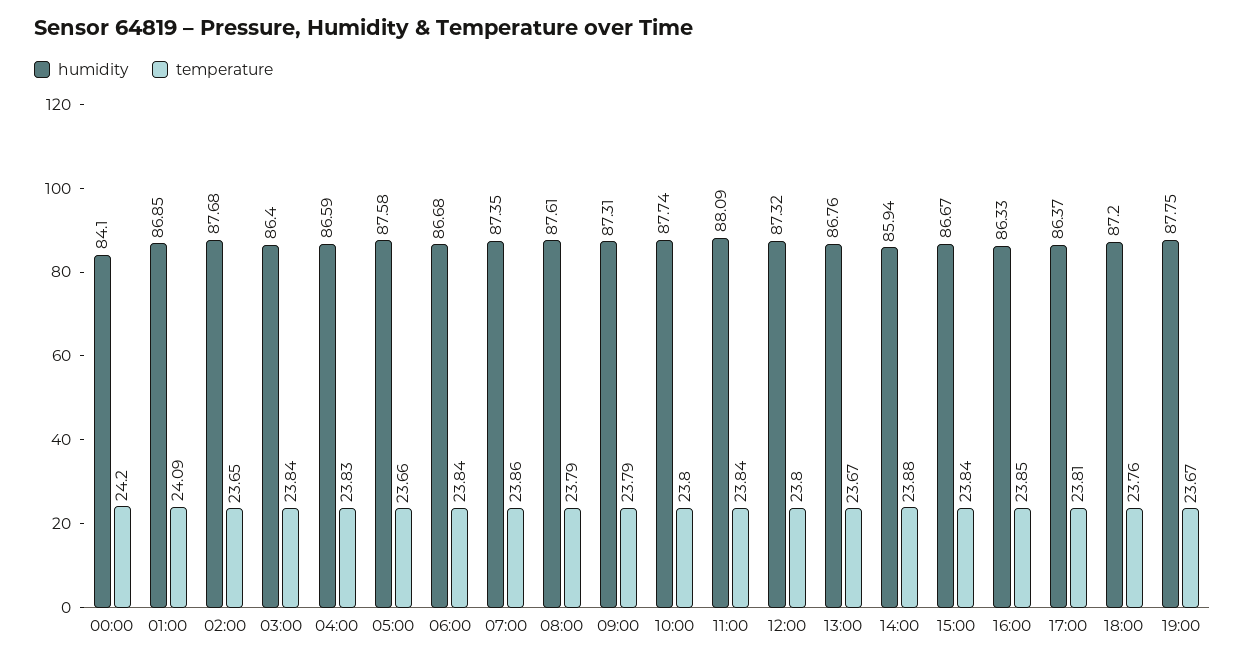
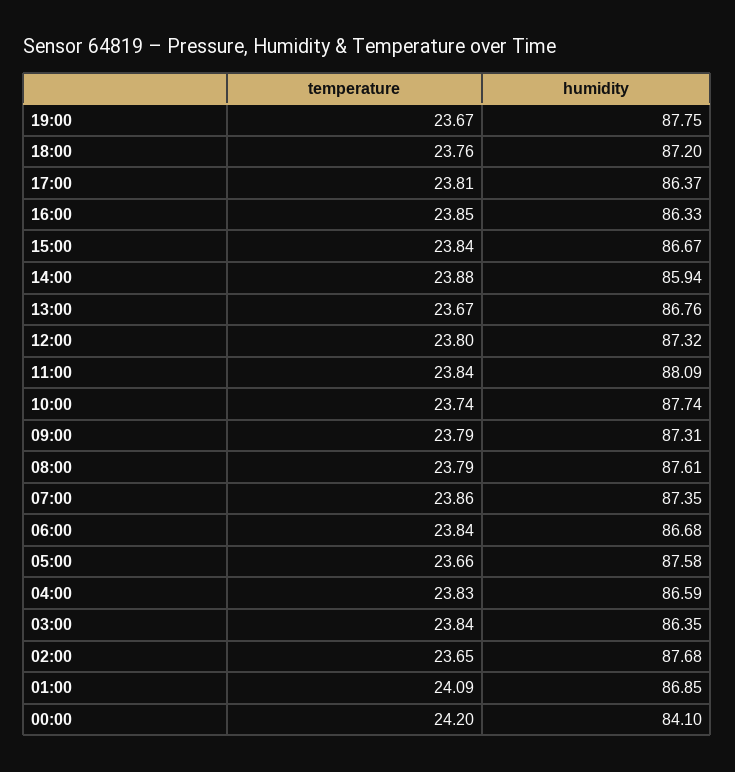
humidity, 03:00: 86.4 -> 86.35
temperature, 10:00: 23.8 -> 23.74

